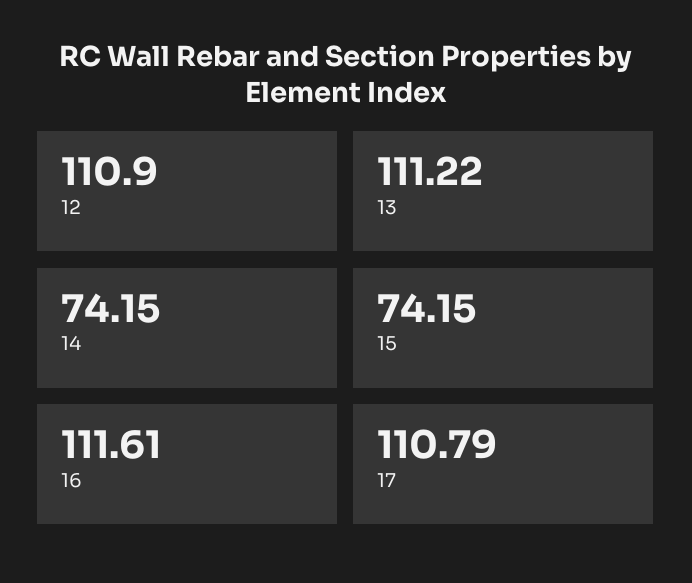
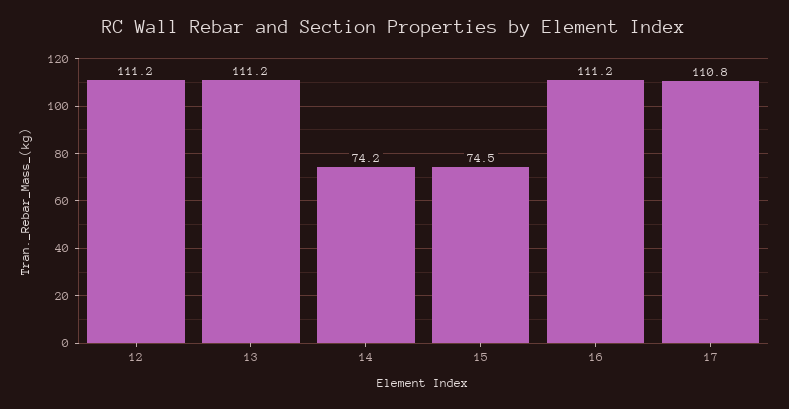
12: 110.9 -> 111.2
15: 74.15 -> 74.5
16: 111.61 -> 111.2

